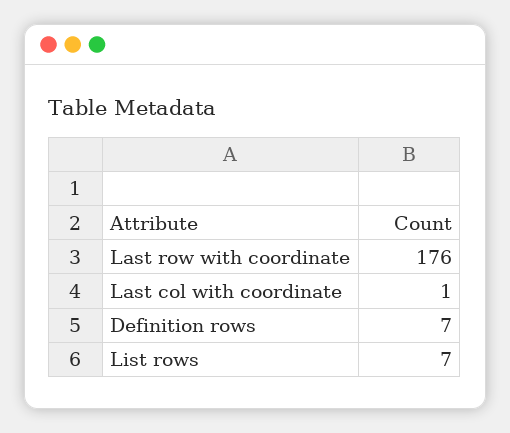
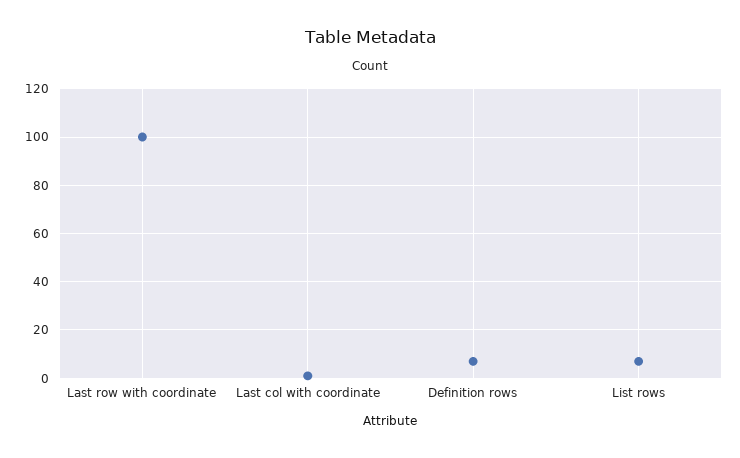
Last row with coordinate: 176 -> 100

